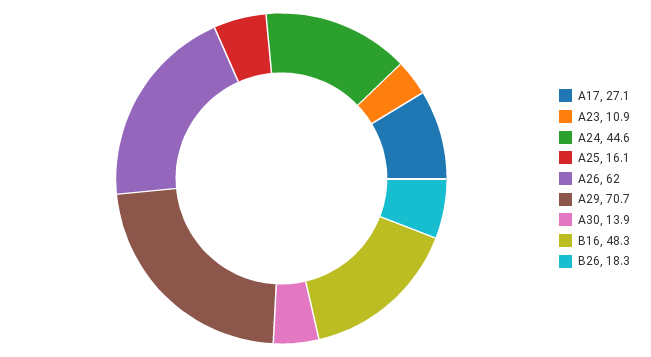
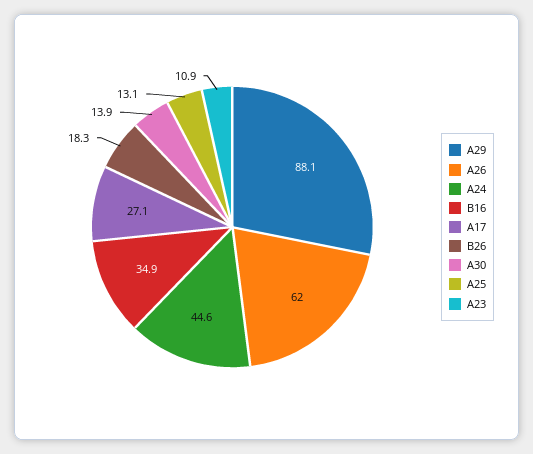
A25: 16.1 -> 13.1
A29: 70.7 -> 88.1
B16: 48.3 -> 34.9

